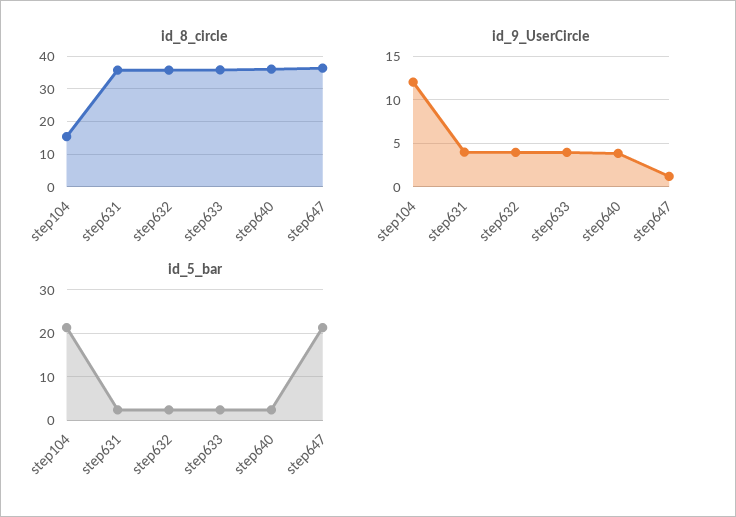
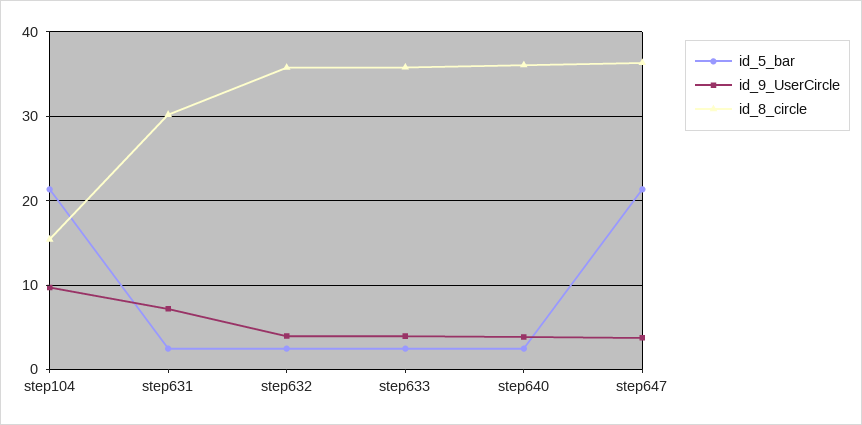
id_8_circle, step631: 36 -> 30
id_9_UserCircle, step104: 12 -> 10
id_9_UserCircle, step631: 4 -> 7
id_9_UserCircle, step647: 1 -> 4

